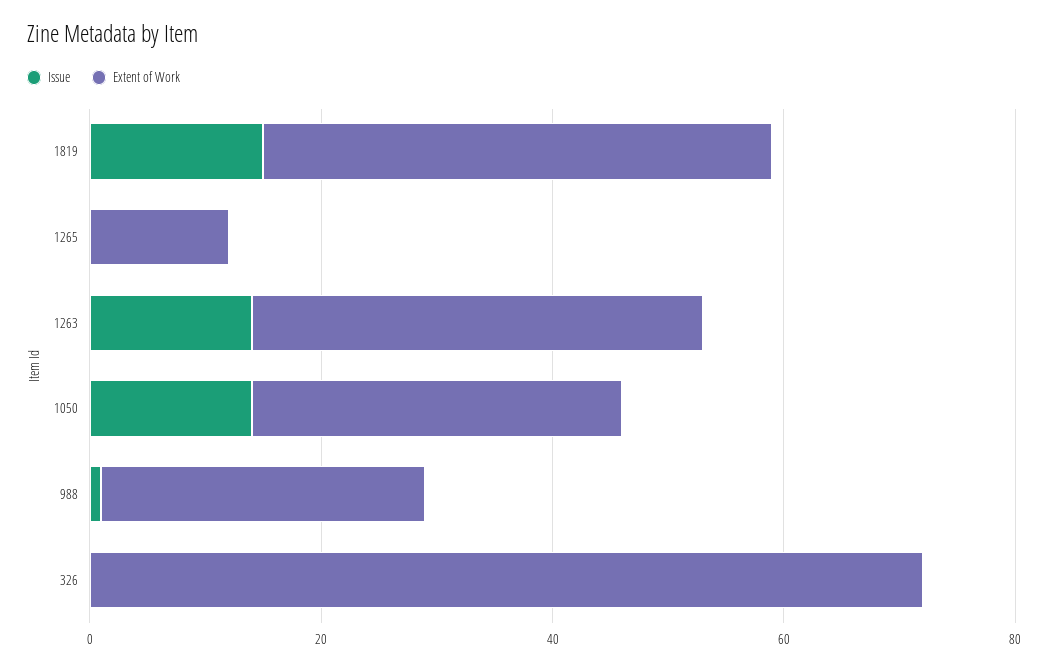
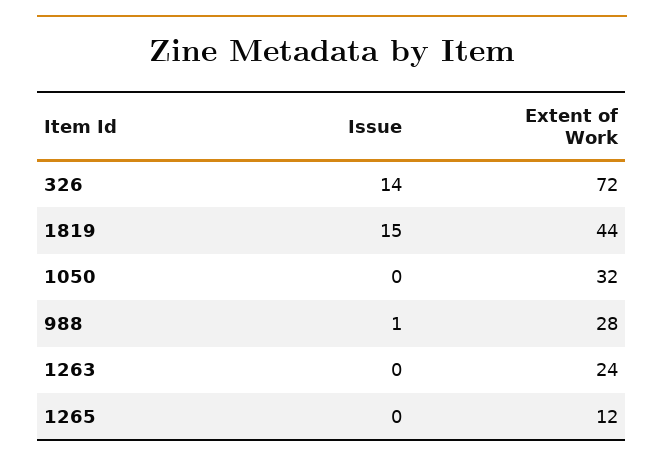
Issue, 1263: 15 -> 0
Extent of Work, 1263: 40 -> 24
Issue, 1050: 15 -> 0
Issue, 326: 0 -> 14

